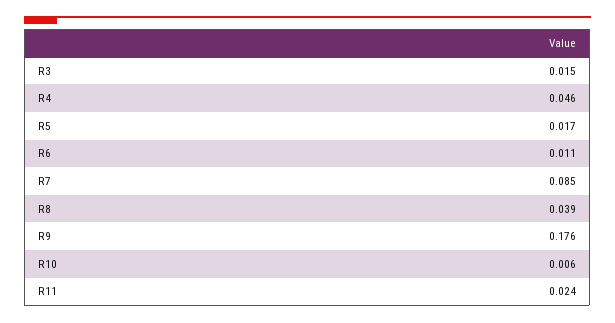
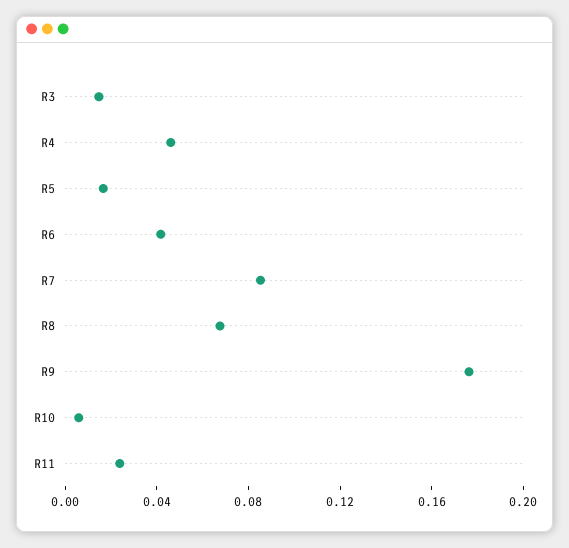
R6: 0.011 -> 0.04
R8: 0.039 -> 0.07

